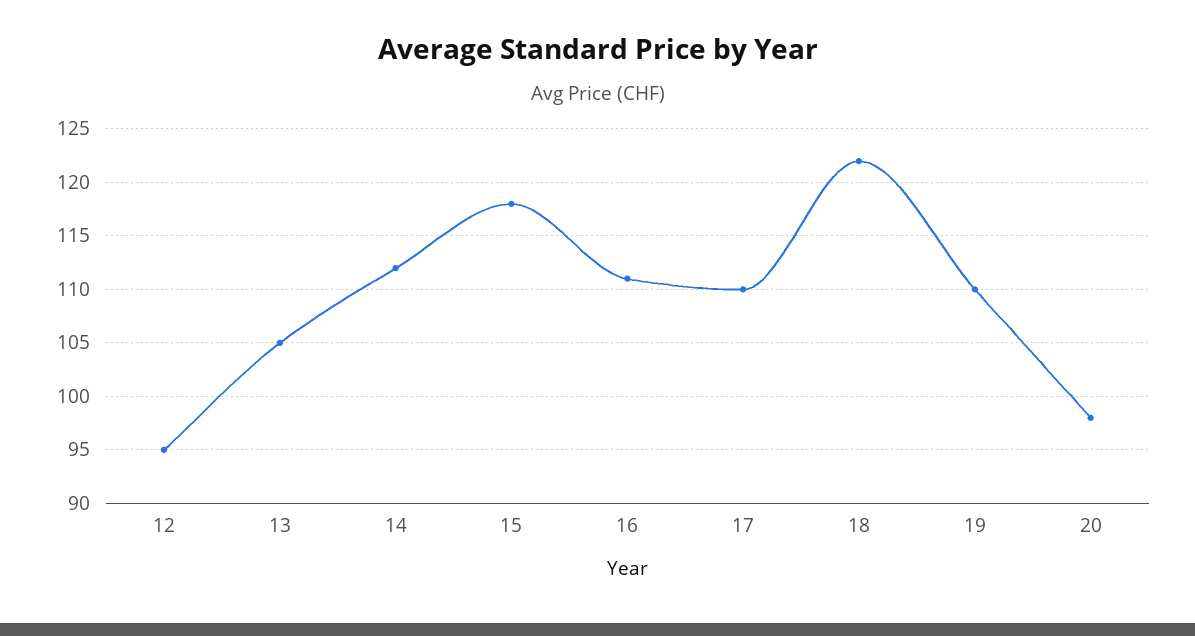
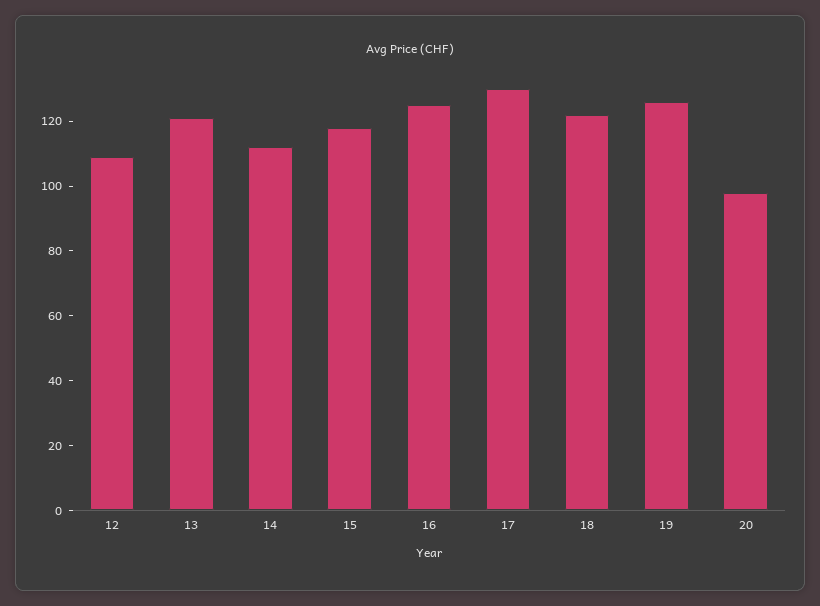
12: 95 -> 110
13: 105 -> 120
16: 111 -> 125
17: 110 -> 130
19: 110 -> 125

